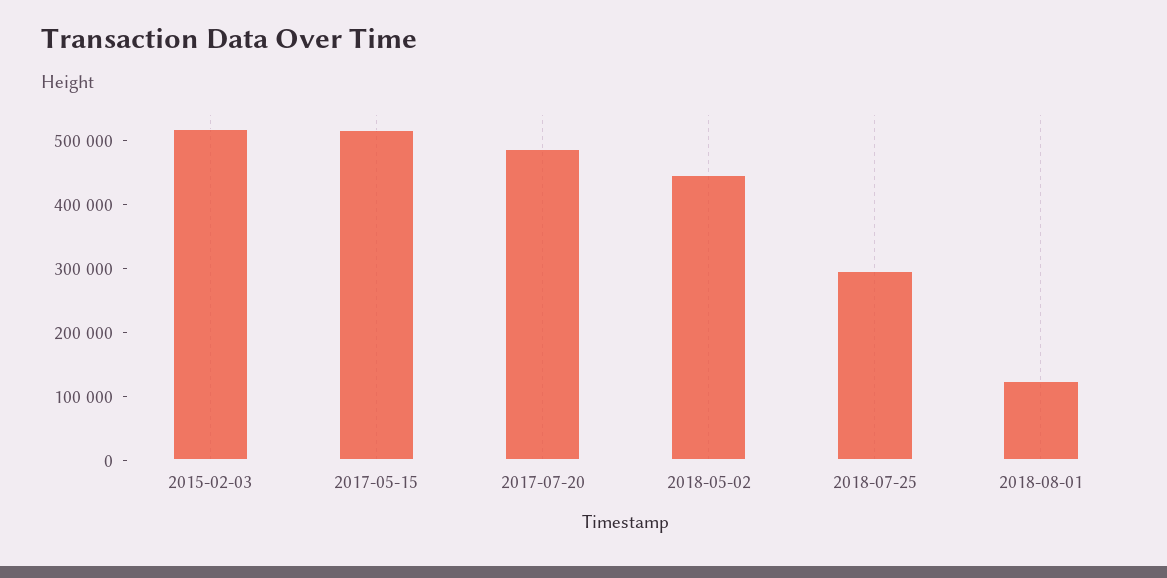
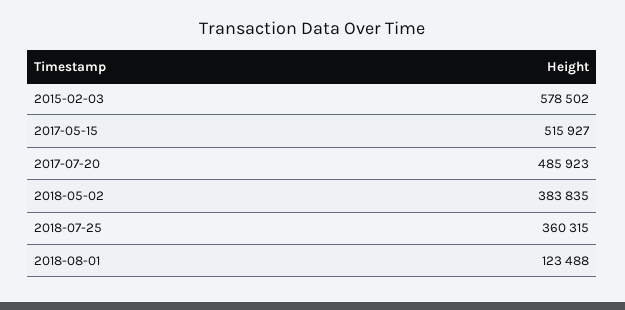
2015-02-03: 520000 -> 578502
2018-05-02: 440000 -> 383835
2018-07-25: 300000 -> 360315

